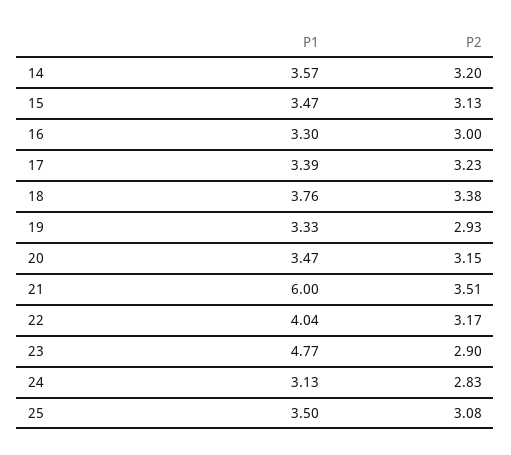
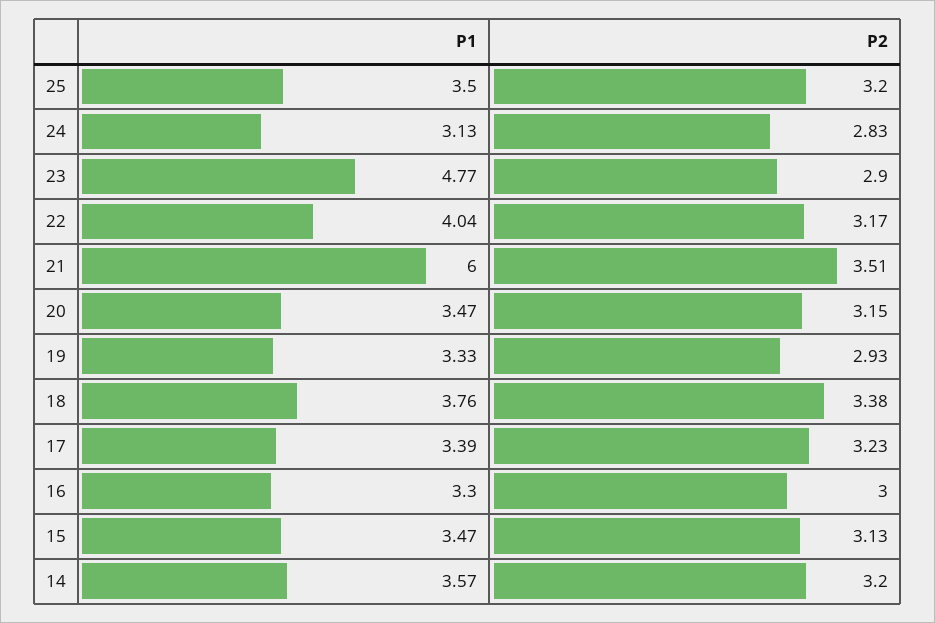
P2, 25: 3.08 -> 3.2

